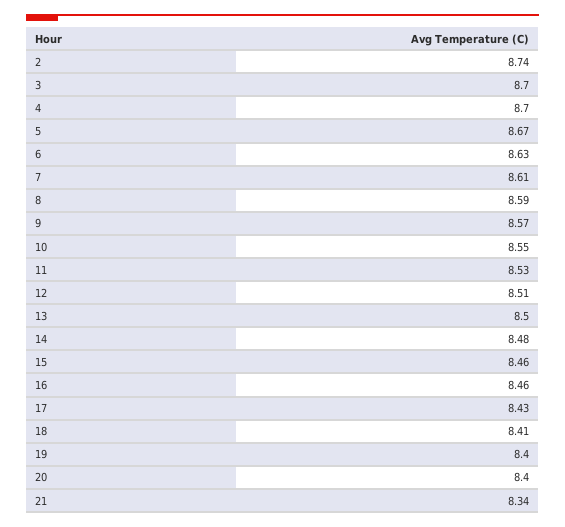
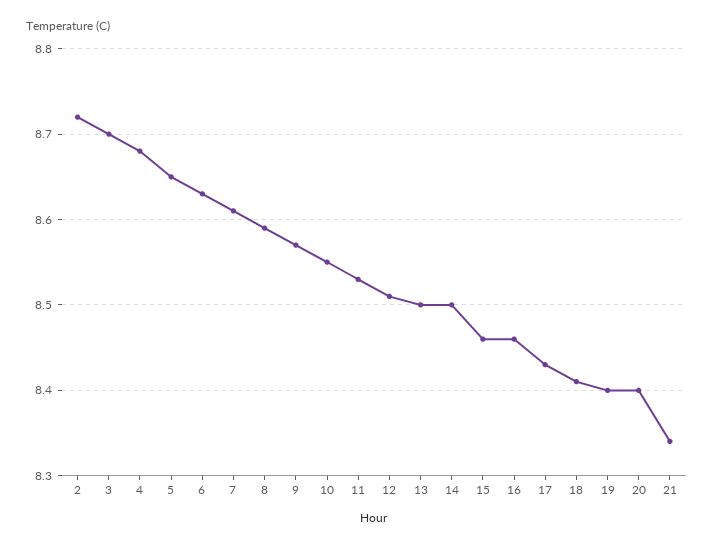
2: 8.74 -> 8.72
4: 8.7 -> 8.68
5: 8.67 -> 8.65
14: 8.48 -> 8.5

